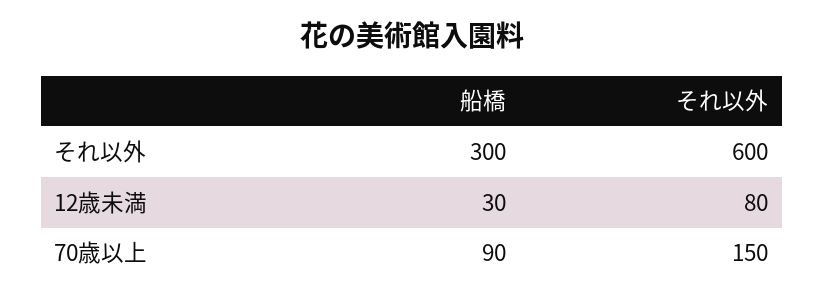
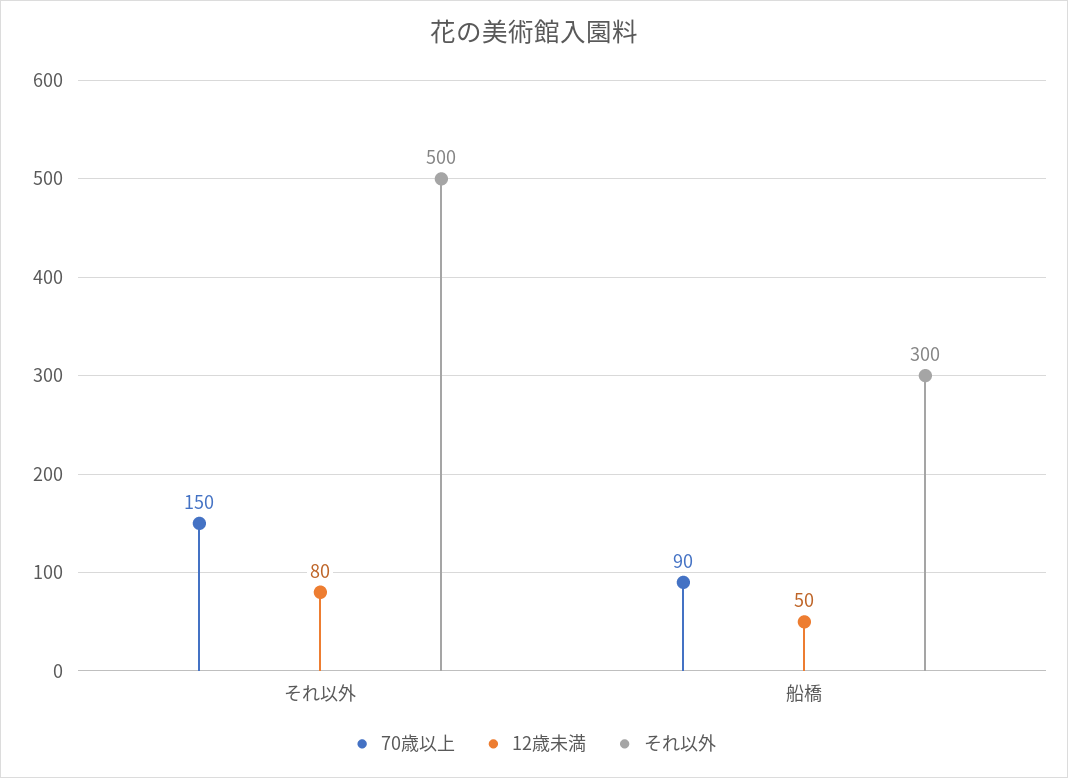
それ以外, それ以外: 600 -> 500
12歳未満, 船橋: 30 -> 50

